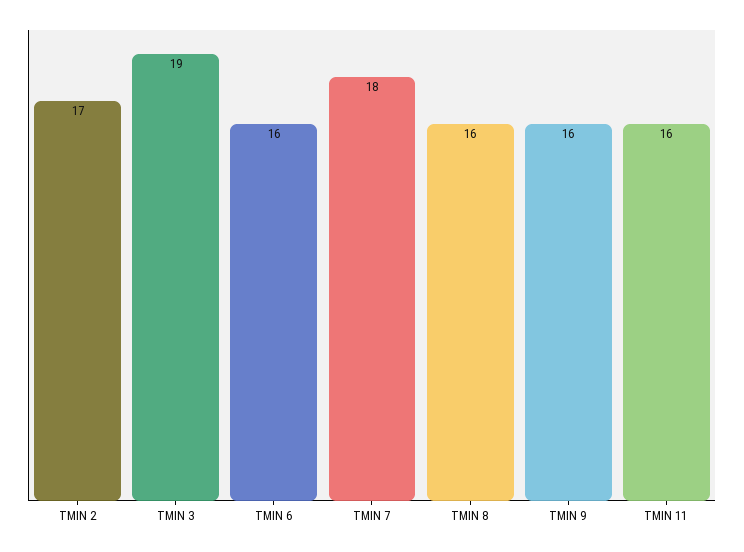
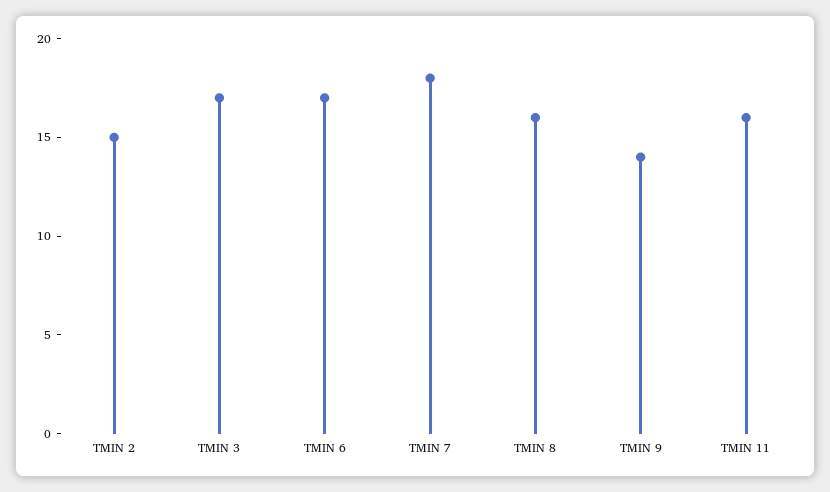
TMIN 2: 17 -> 15
TMIN 3: 19 -> 17
TMIN 6: 16 -> 17
TMIN 9: 16 -> 14

